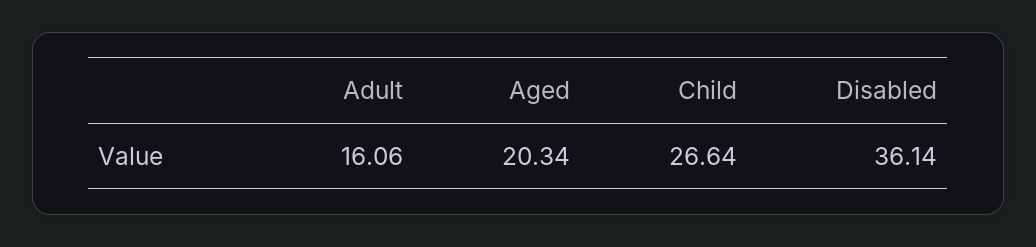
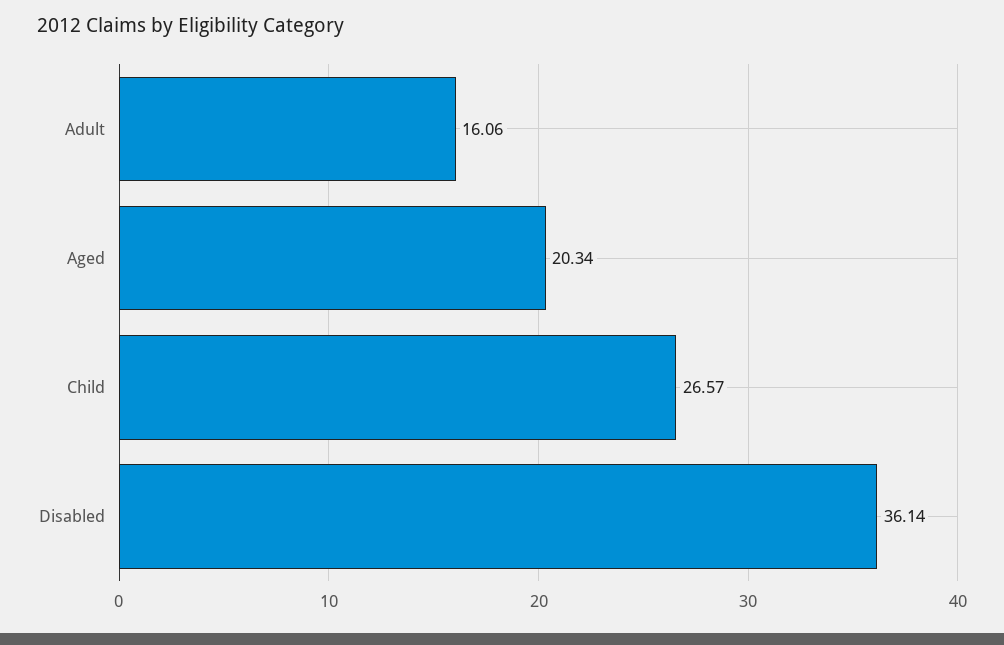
Child: 26.64 -> 26.57

